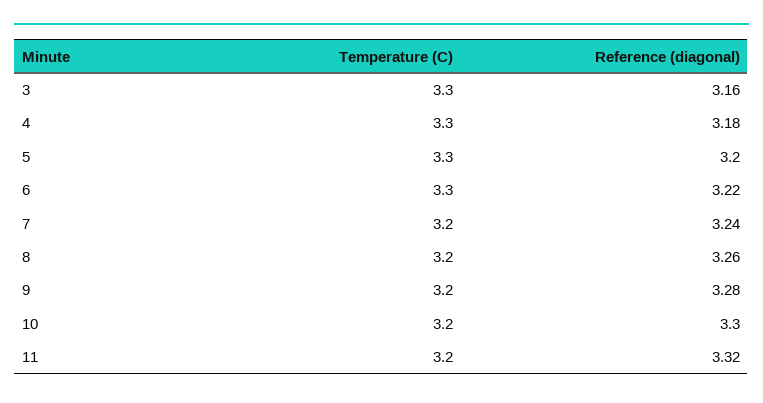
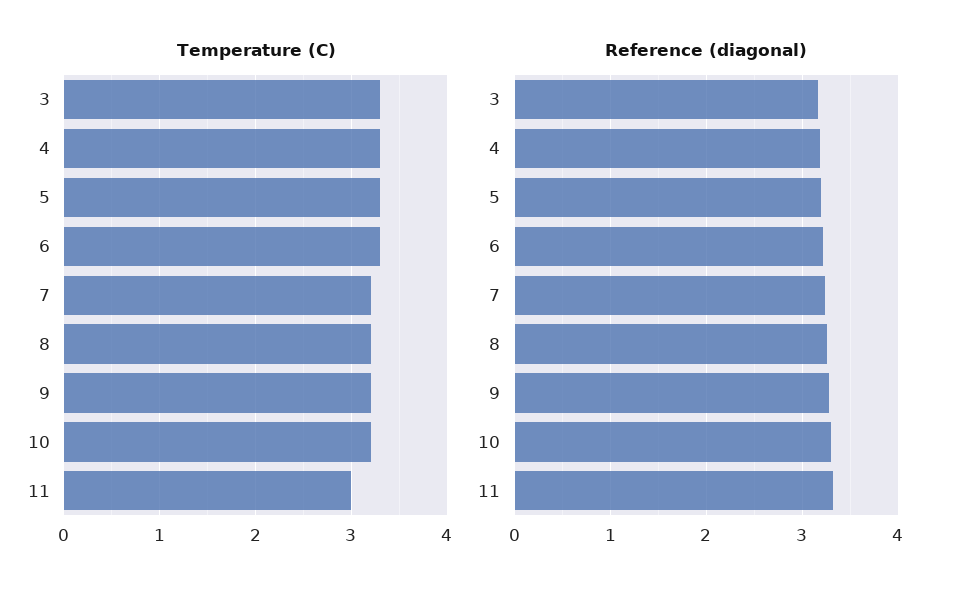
Temperature (C), 11: 3.2 -> 3

